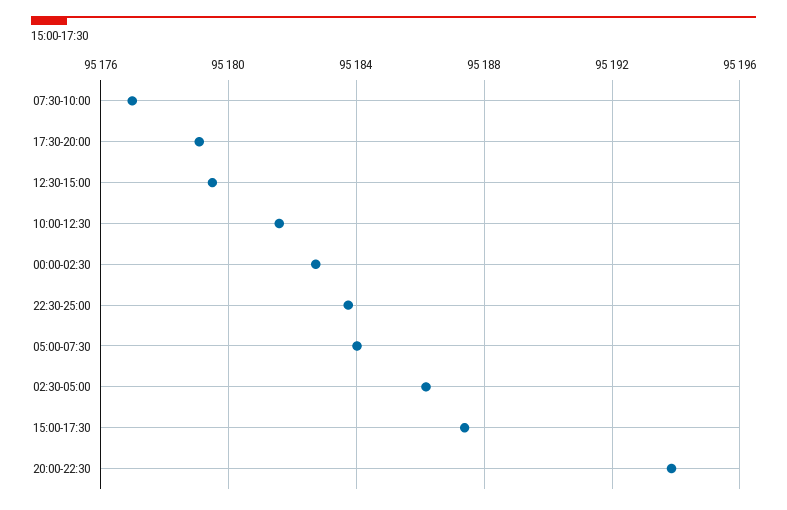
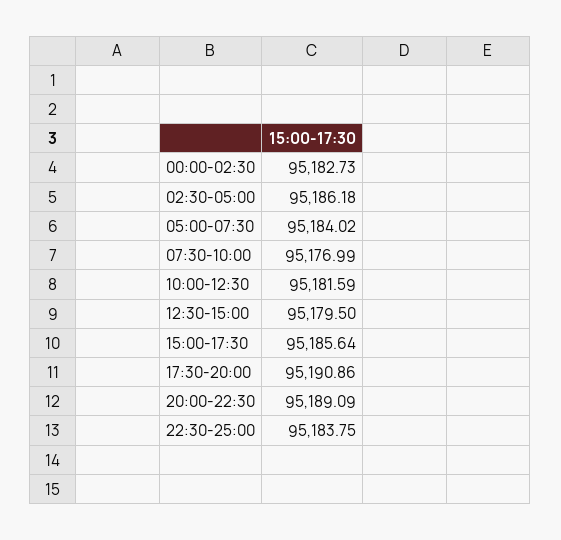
17:30-20:00: 95179 -> 95190.86
15:00-17:30: 95187.5 -> 95185.64
20:00-22:30: 95194 -> 95189.09

